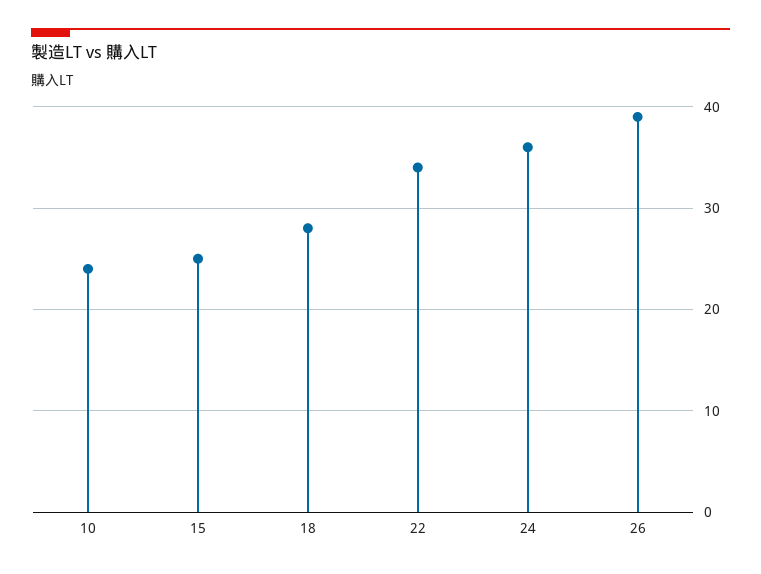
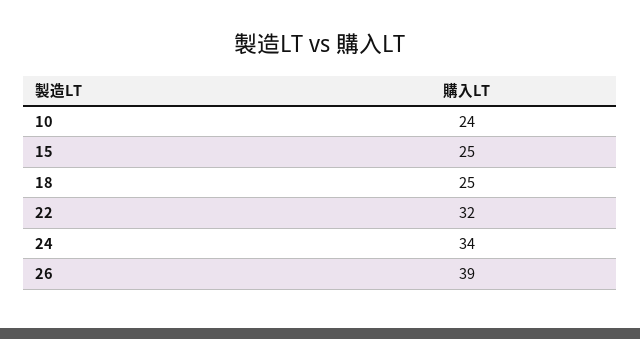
18: 28 -> 25
22: 34 -> 32
24: 36 -> 34

